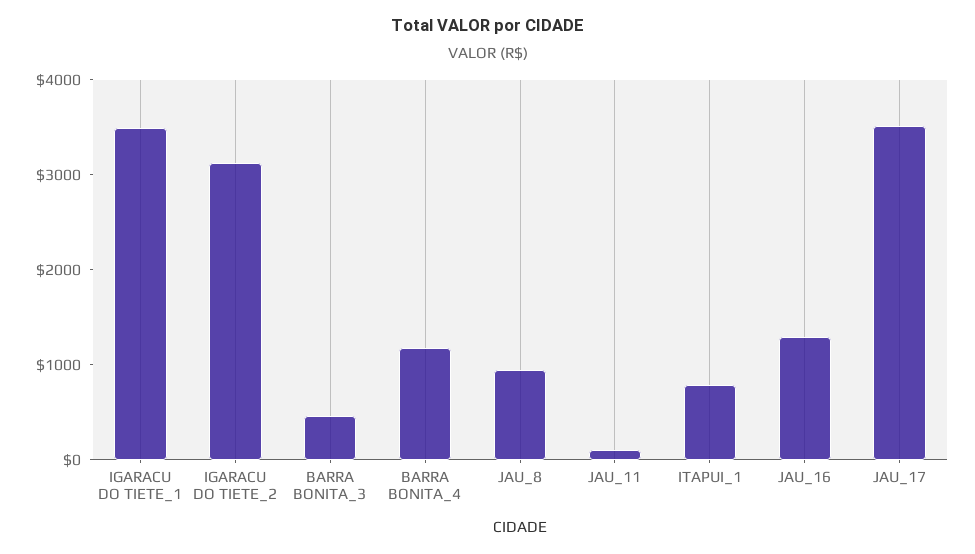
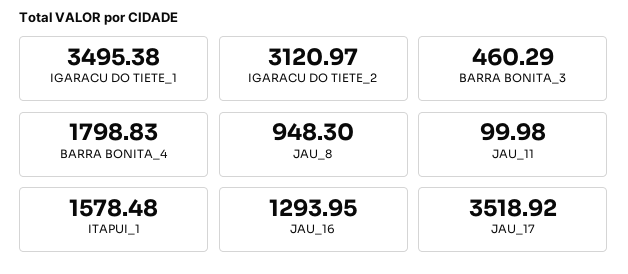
BARRA BONITA_4: 1200 -> 1798.83
ITAPUI_1: 800 -> 1578.48

